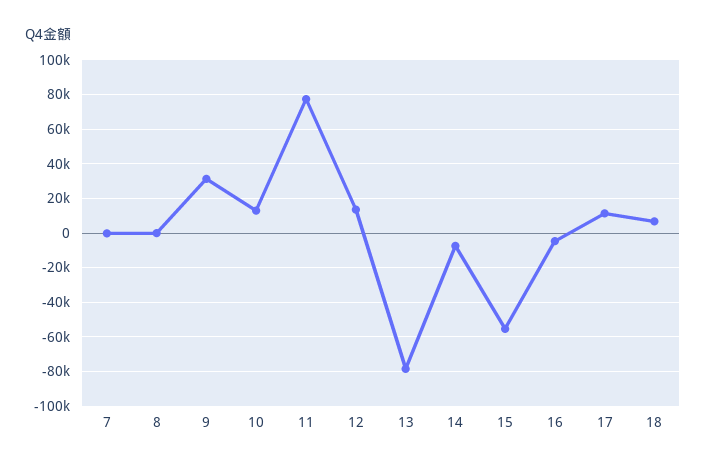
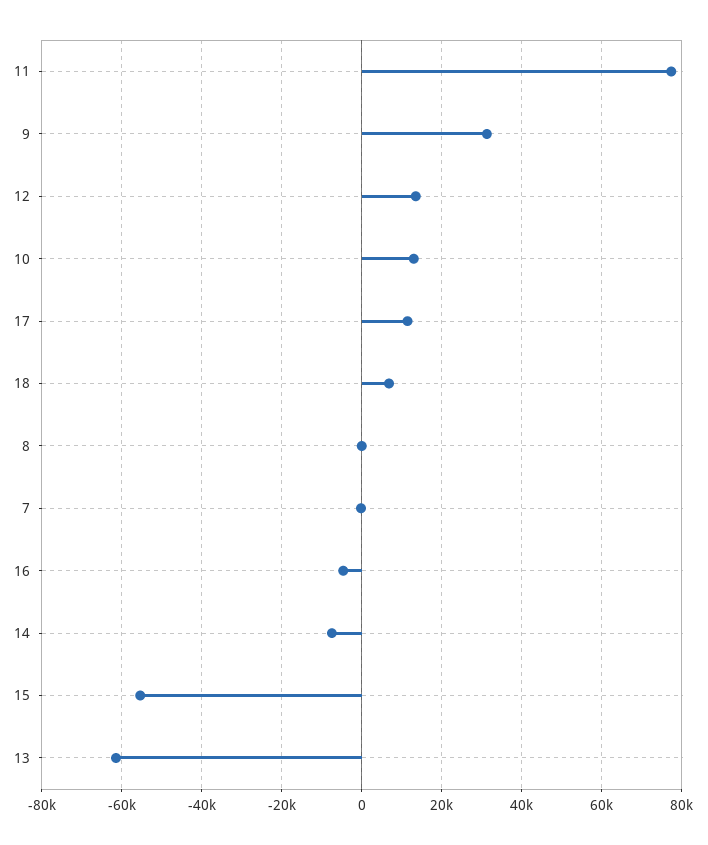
13: -80000 -> -62000

